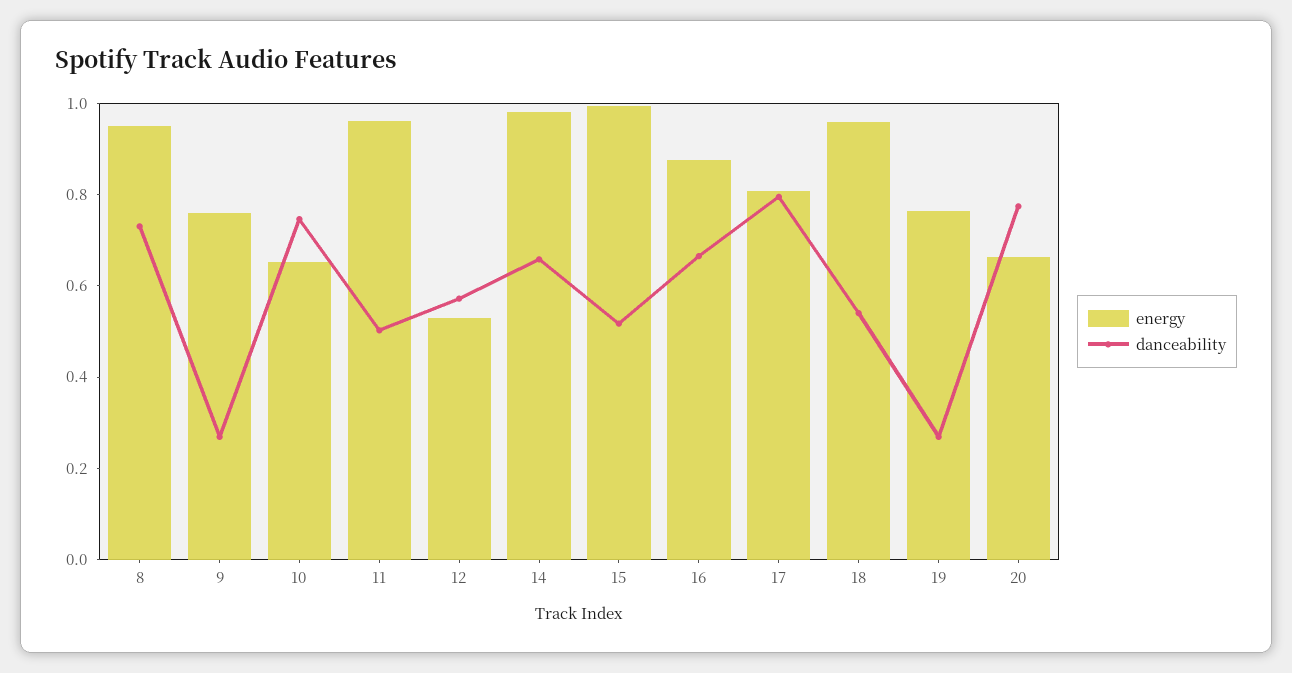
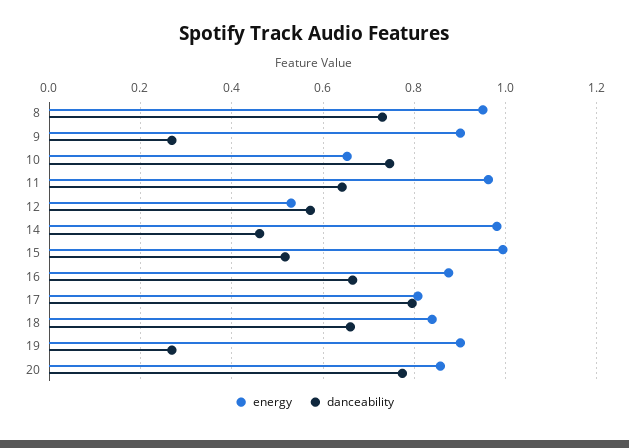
energy, 9: 0.75 -> 0.9
danceability, 11: 0.5 -> 0.64
danceability, 14: 0.65 -> 0.46
energy, 18: 0.95 -> 0.84
danceability, 18: 0.55 -> 0.66
energy, 19: 0.75 -> 0.9
energy, 20: 0.65 -> 0.86

